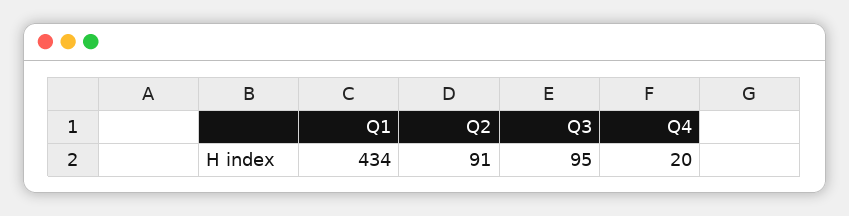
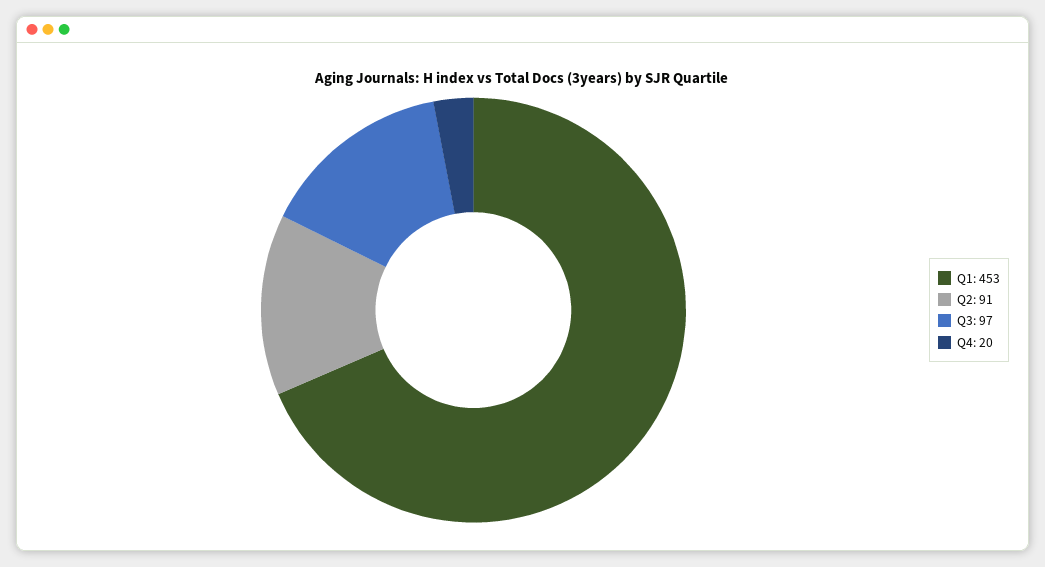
Q1: 434 -> 453
Q3: 95 -> 97

